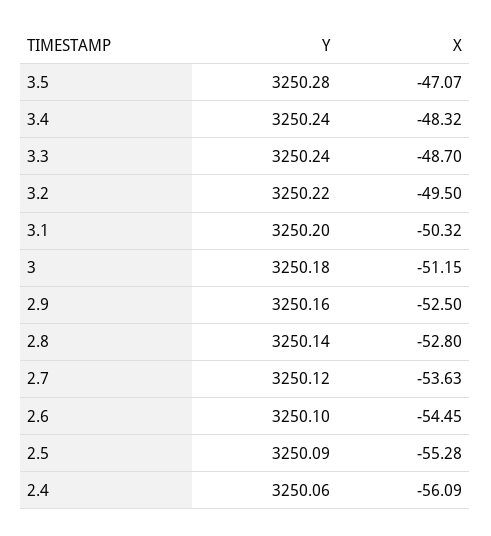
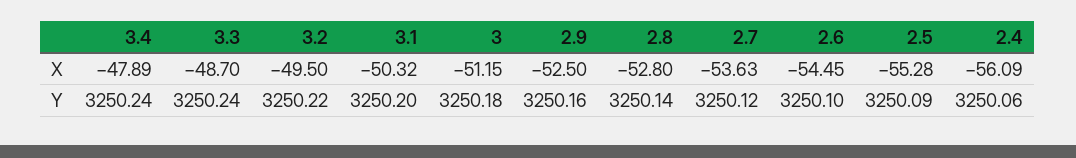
Y, 3.5: 3250.28 -> none
X, 3.5: -47.07 -> none
X, 3.4: -48.32 -> -47.89

